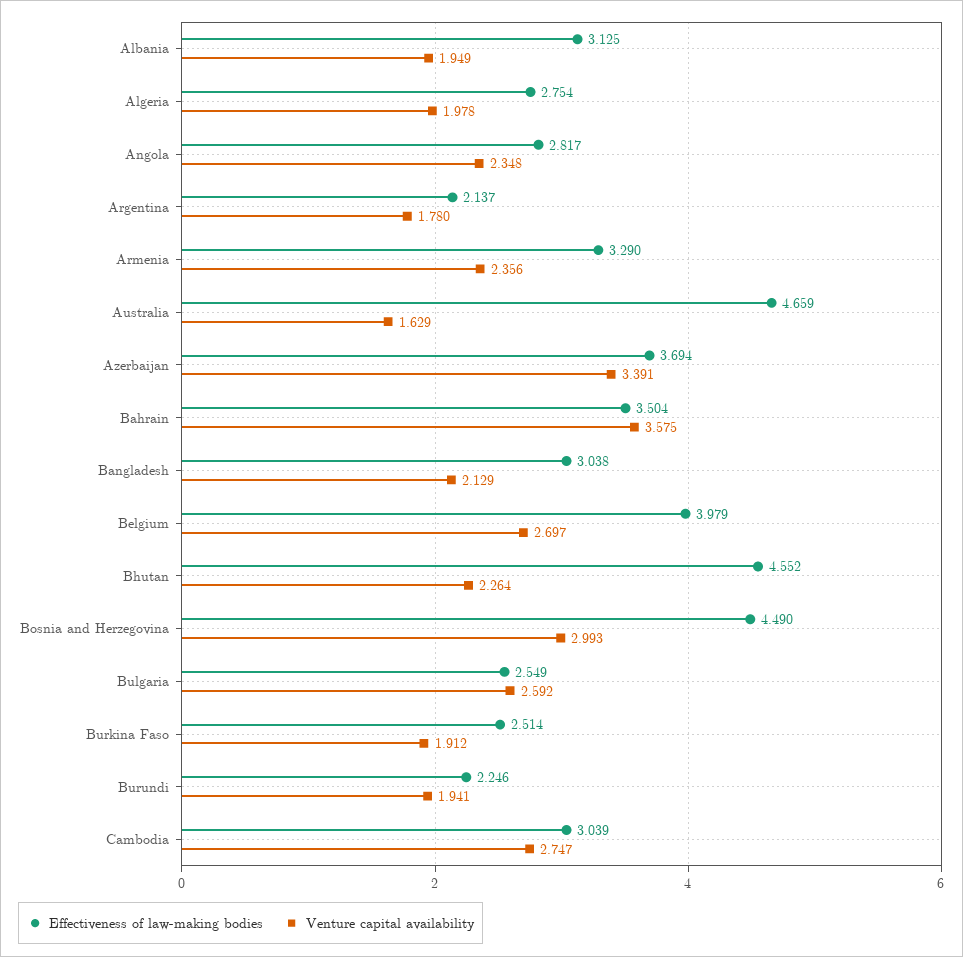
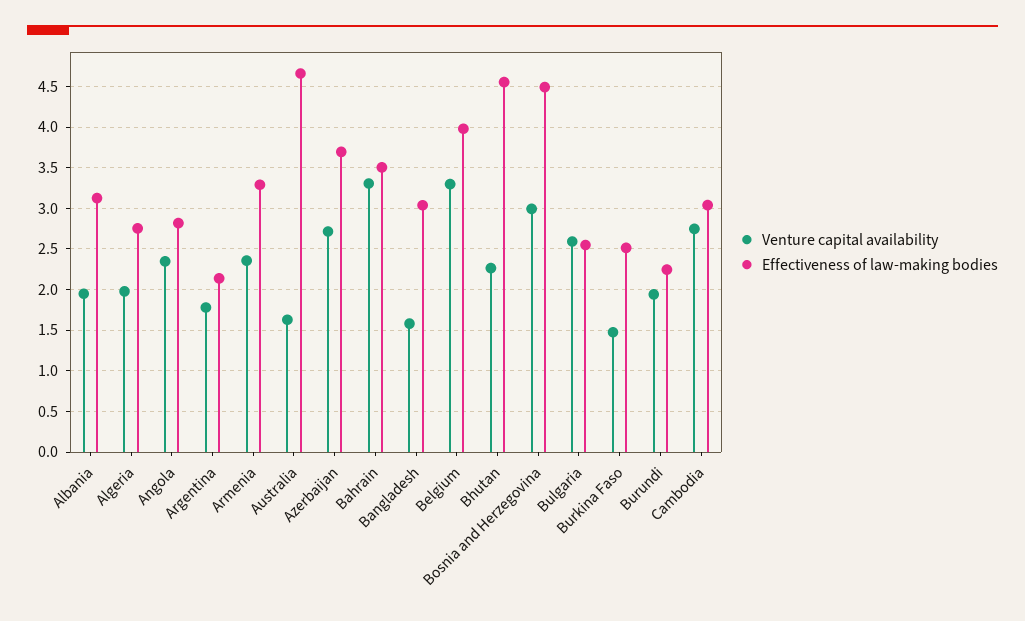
Venture capital availability, Azerbaijan: 3.391 -> 2.7
Venture capital availability, Bahrain: 3.575 -> 3.3
Venture capital availability, Bangladesh: 2.129 -> 1.6
Venture capital availability, Belgium: 2.697 -> 3.3
Venture capital availability, Burkina Faso: 1.912 -> 1.5

